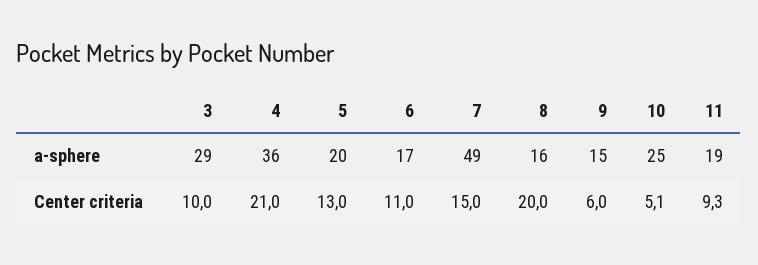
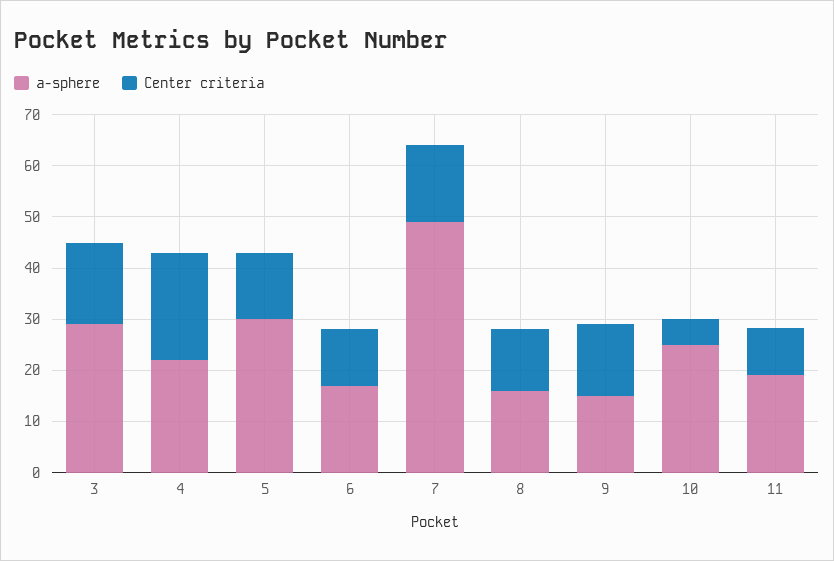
a-sphere, 4: 36 -> 22
a-sphere, 5: 20 -> 30
Center criteria, 3: 10 -> 16
Center criteria, 8: 20 -> 12
Center criteria, 9: 6 -> 14

